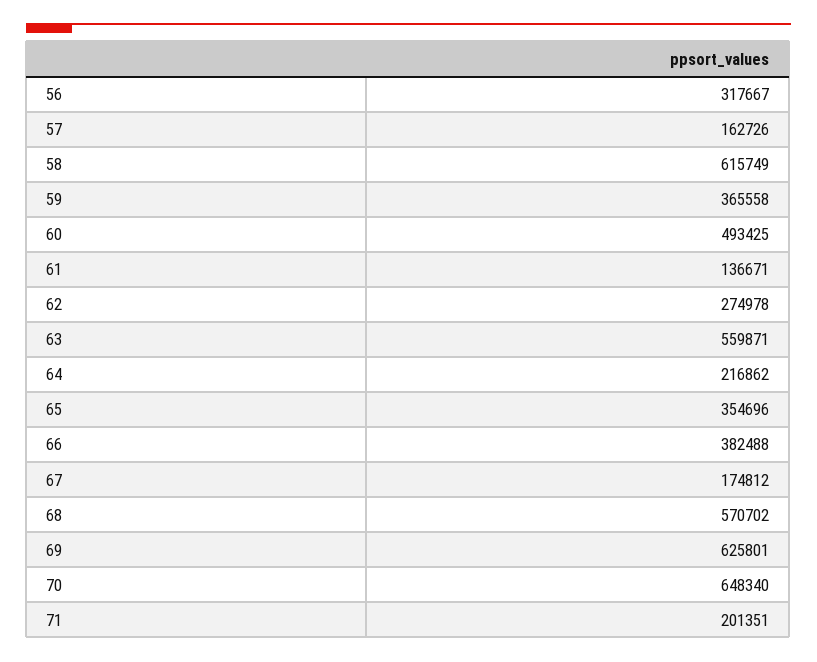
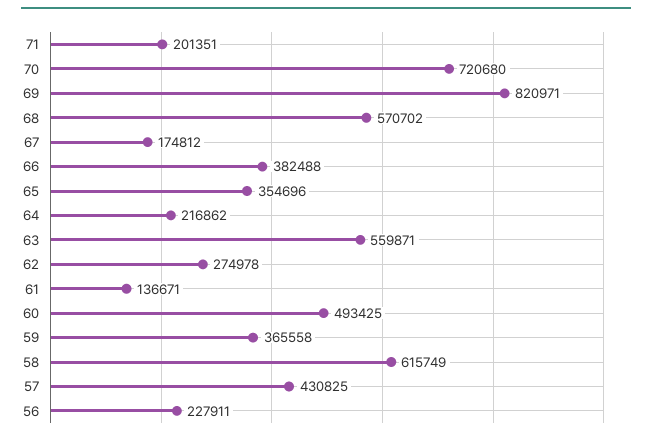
56: 317667 -> 227911
57: 162726 -> 430825
69: 625801 -> 820971
70: 648340 -> 720680

